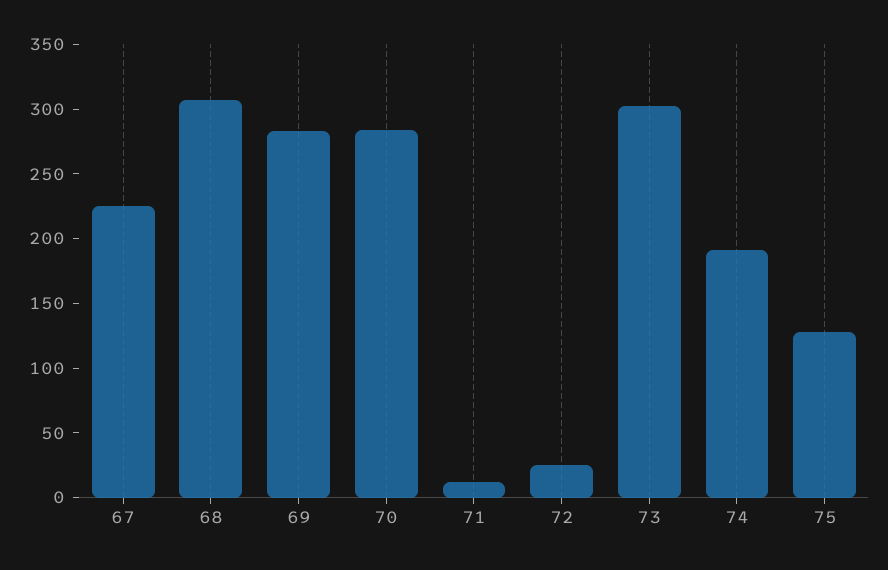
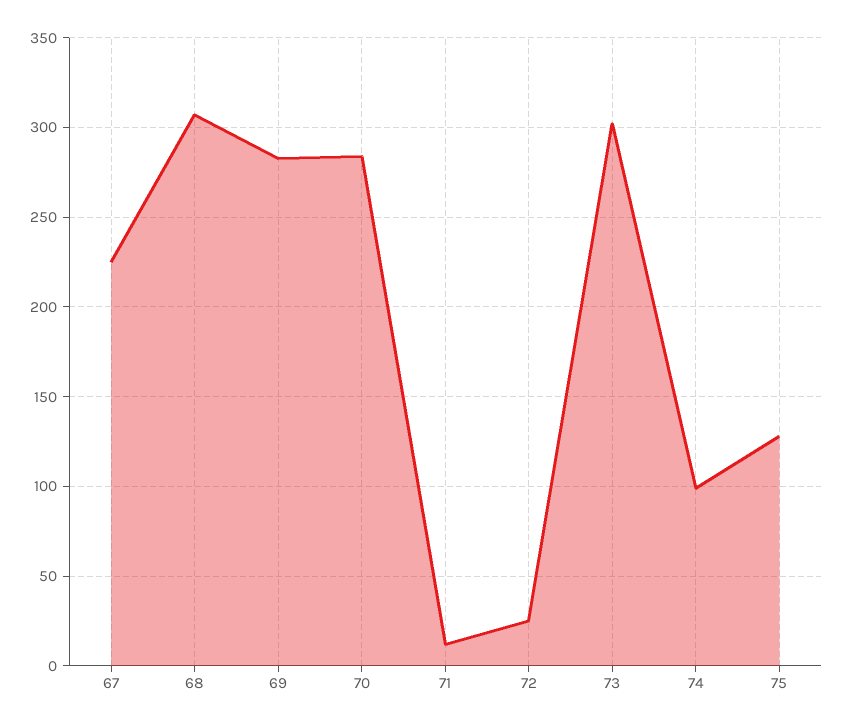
74: 190 -> 100

